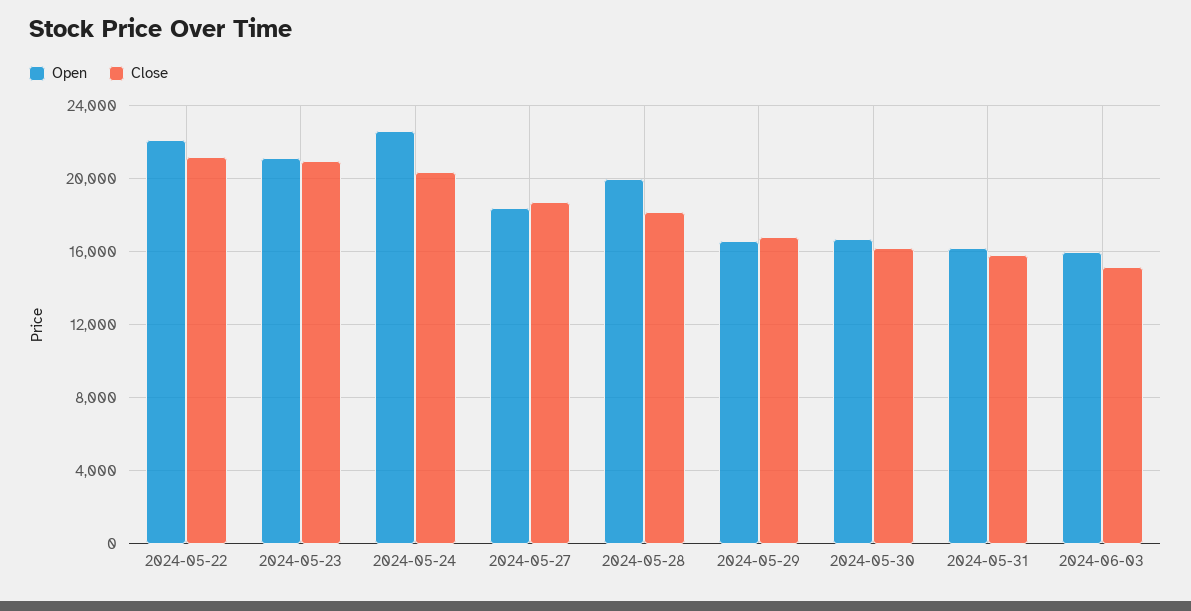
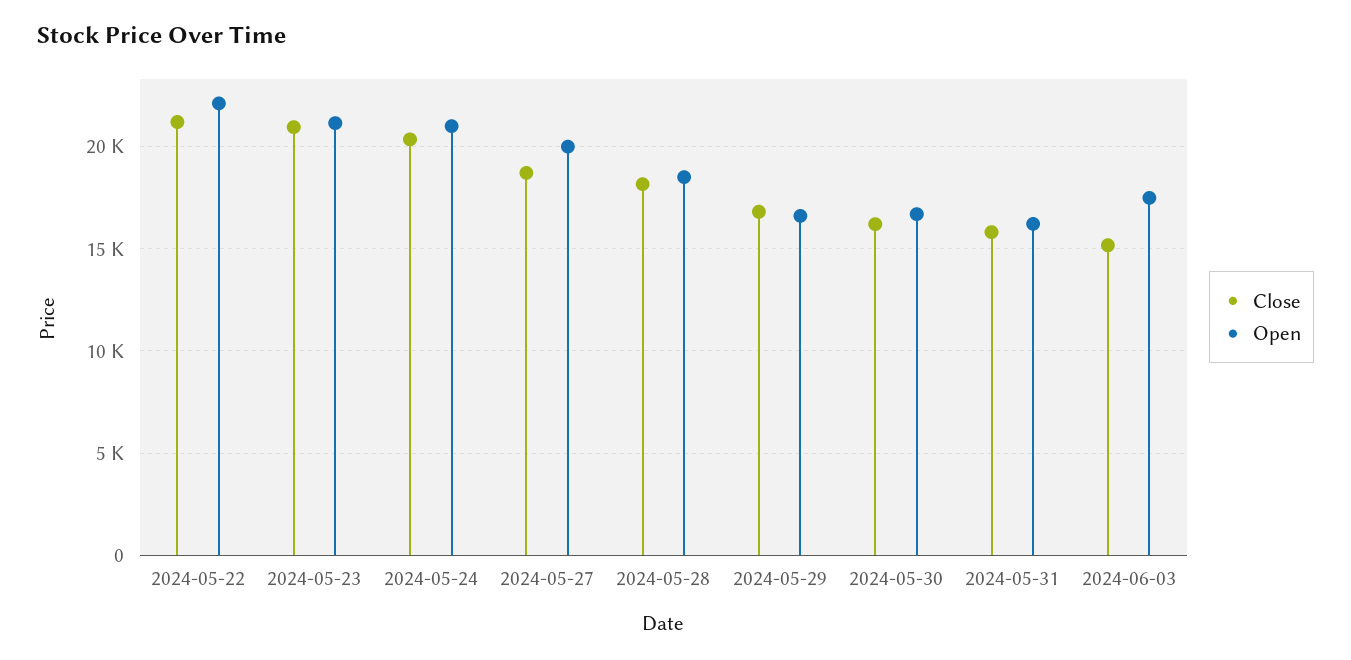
Open, 2024-05-24: 22500 -> 21000
Open, 2024-05-27: 18500 -> 20000
Open, 2024-05-28: 20000 -> 18500
Open, 2024-06-03: 16000 -> 17500

